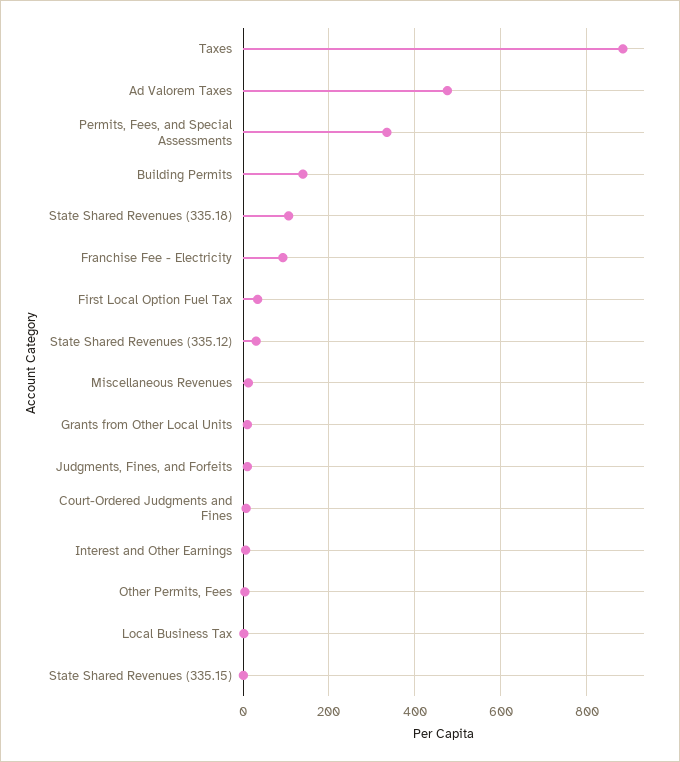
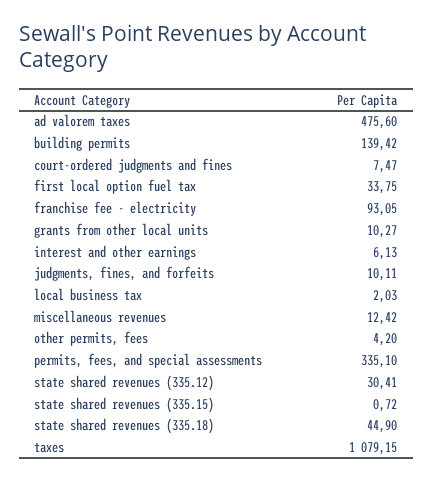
Taxes: 880 -> 1079.15
State Shared Revenues (335.18): 100 -> 44.9

